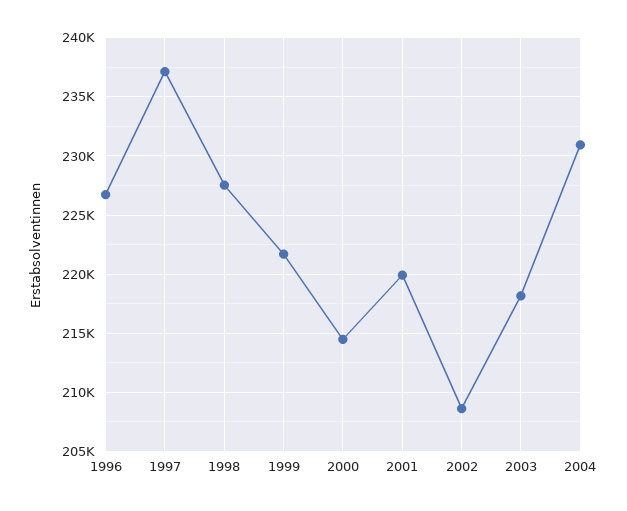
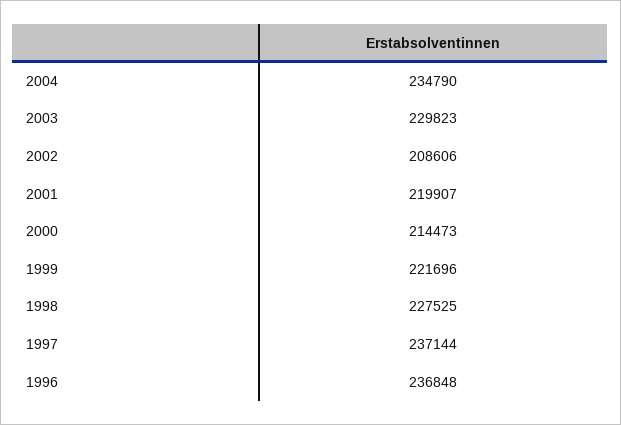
1996: 227000 -> 236848
2003: 218000 -> 229823
2004: 231000 -> 234790

